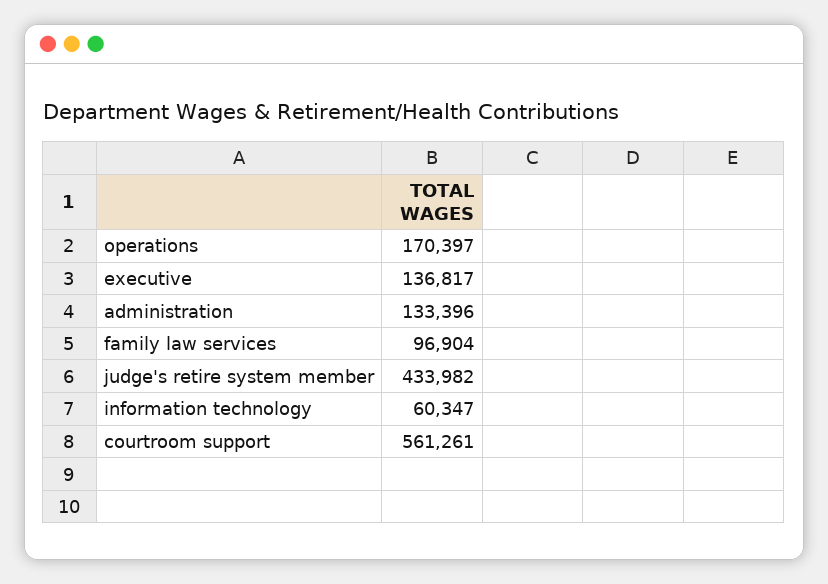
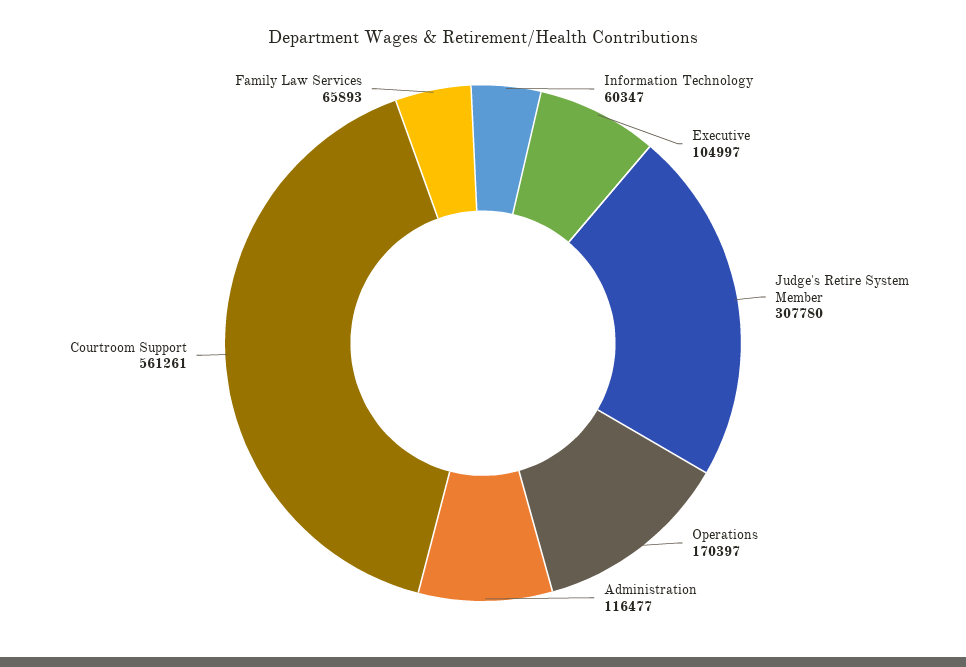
executive: 136817 -> 104997
administration: 133396 -> 116477
family law services: 96904 -> 65893
judge's retire system member: 433982 -> 307780

